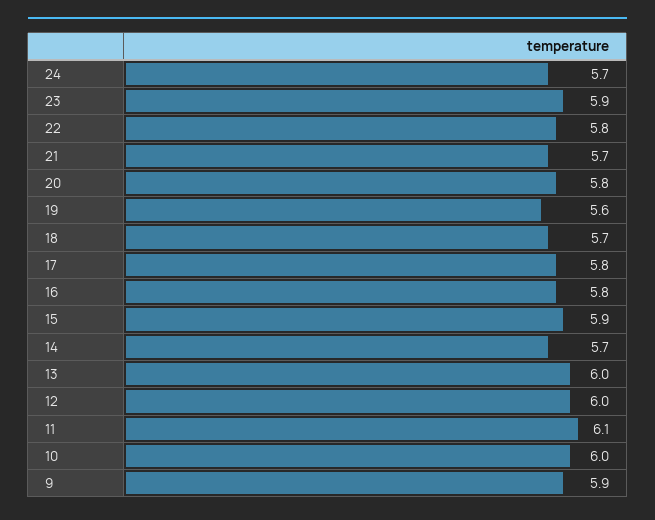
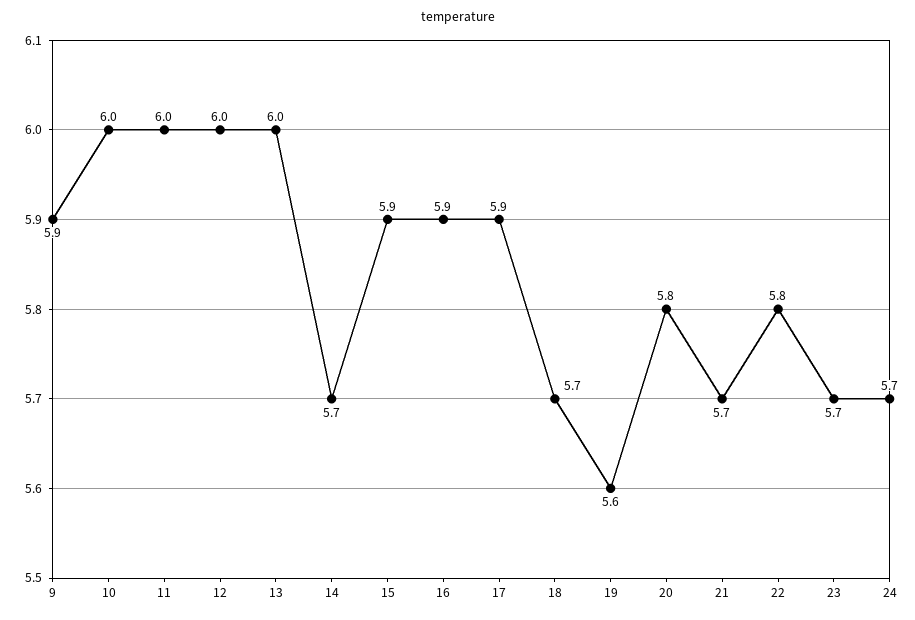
23: 5.9 -> 5.7
17: 5.8 -> 5.9
16: 5.8 -> 5.9
11: 6.1 -> 6

